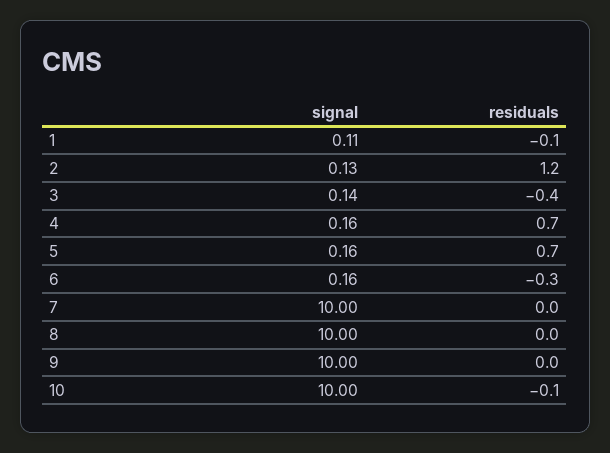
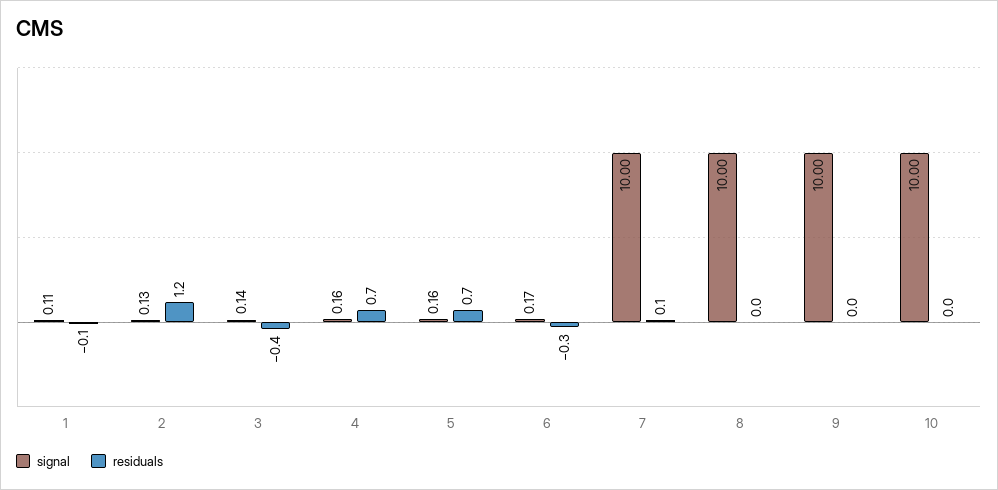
signal, 6: 0.16 -> 0.17
residuals, 7: 0 -> 0.1
residuals, 10: -0.1 -> 0

